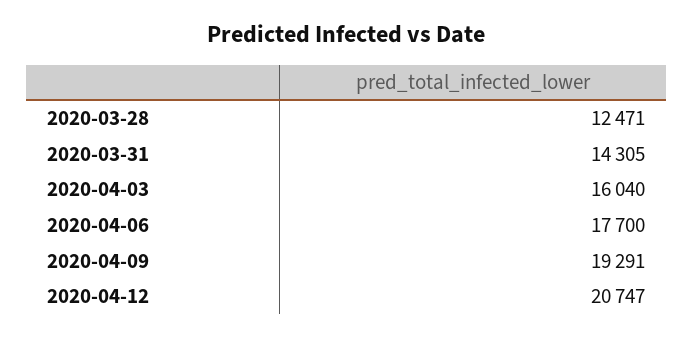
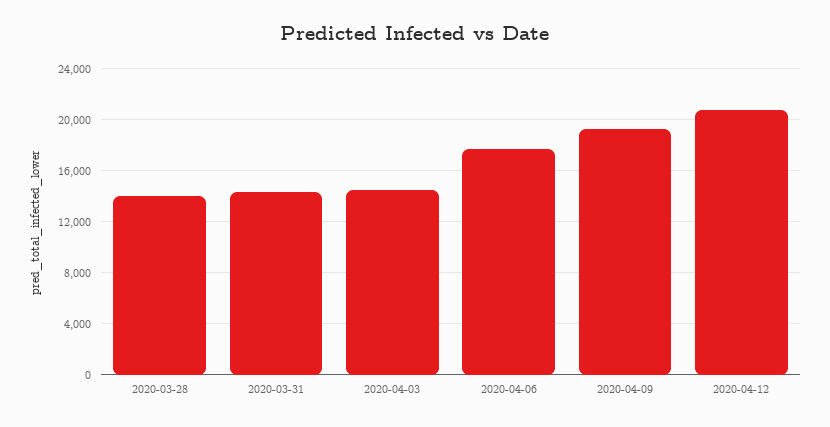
2020-03-28: 12471 -> 14000
2020-04-03: 16040 -> 14500

